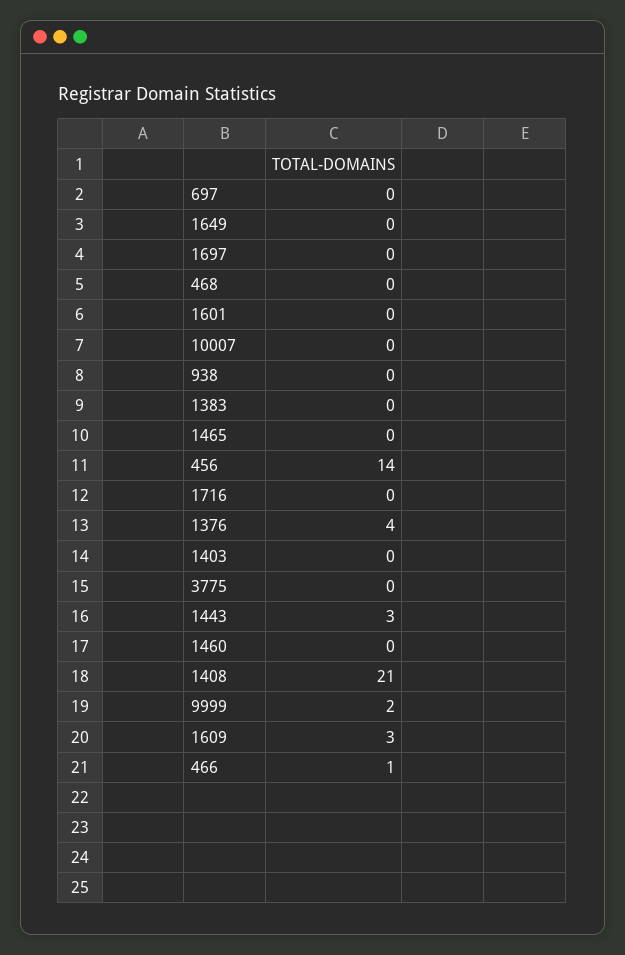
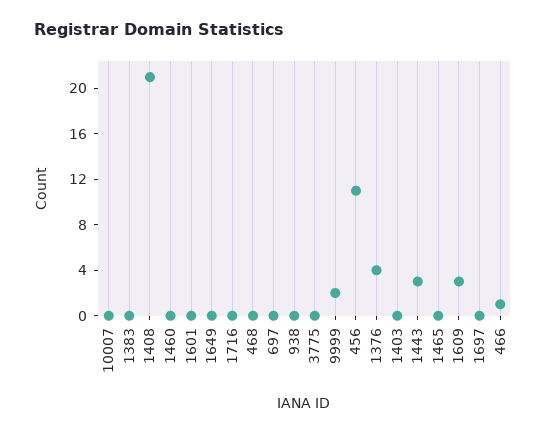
456: 14 -> 11

